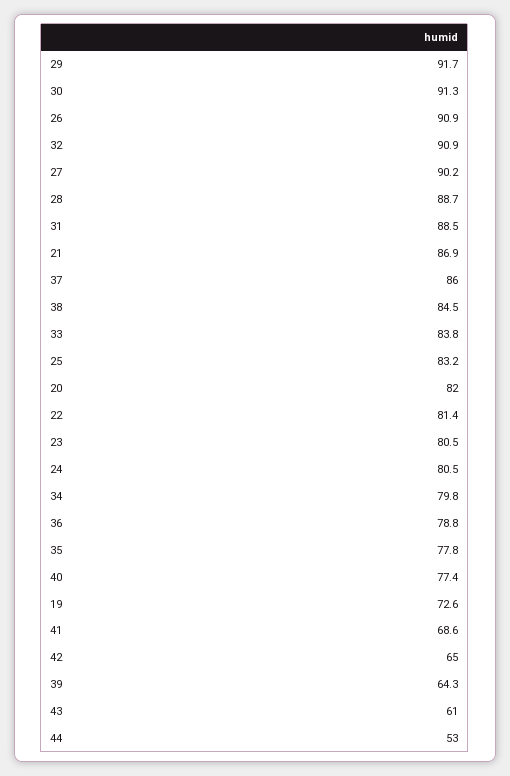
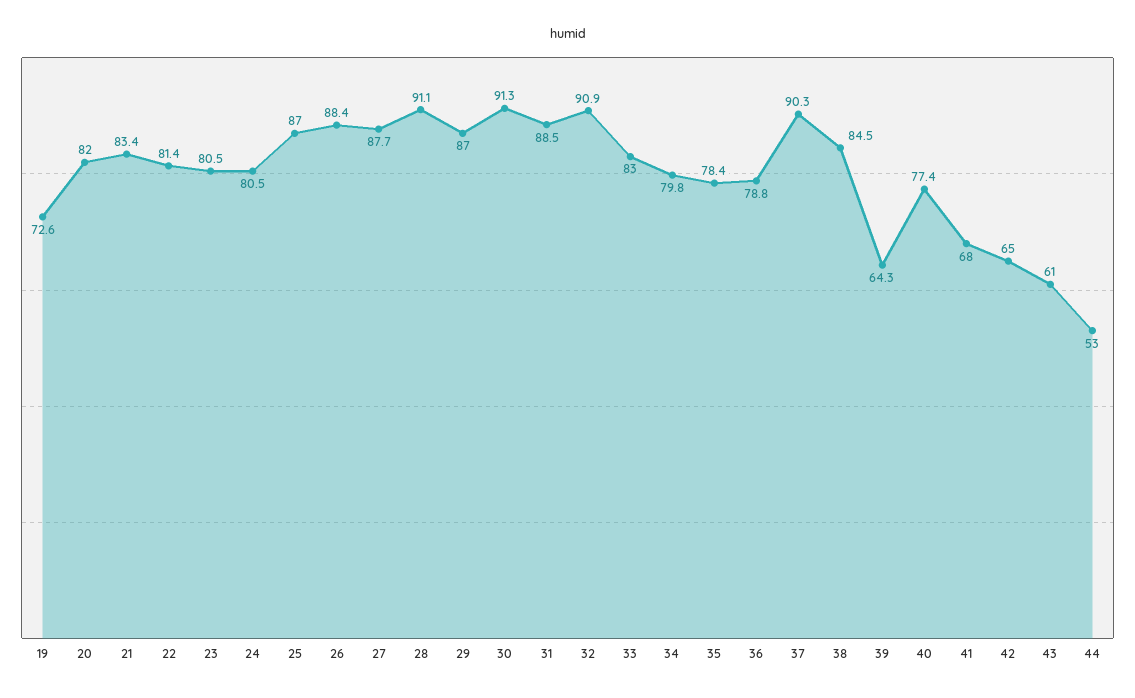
29: 91.7 -> 87
26: 90.9 -> 88.4
27: 90.2 -> 87.7
28: 88.7 -> 91.1
21: 86.9 -> 83.4
37: 86 -> 90.3
33: 83.8 -> 83
25: 83.2 -> 87
35: 77.8 -> 78.4
41: 68.6 -> 68

